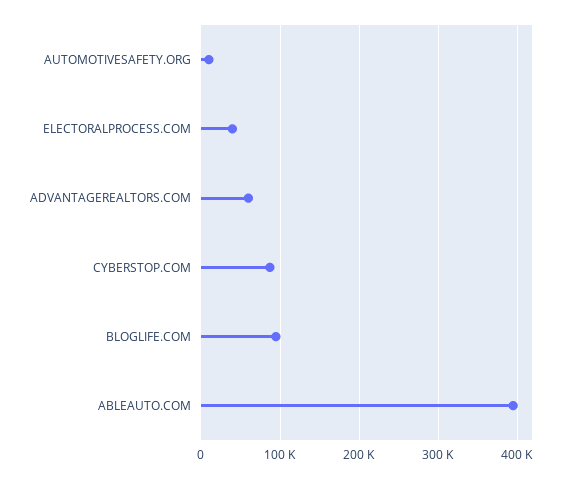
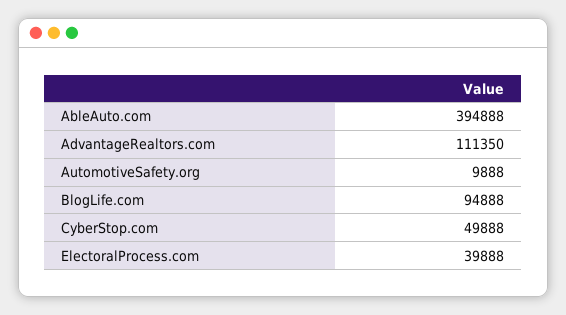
ADVANTAGEREALTORS.COM: 60000 -> 111350
CYBERSTOP.COM: 90000 -> 49888

